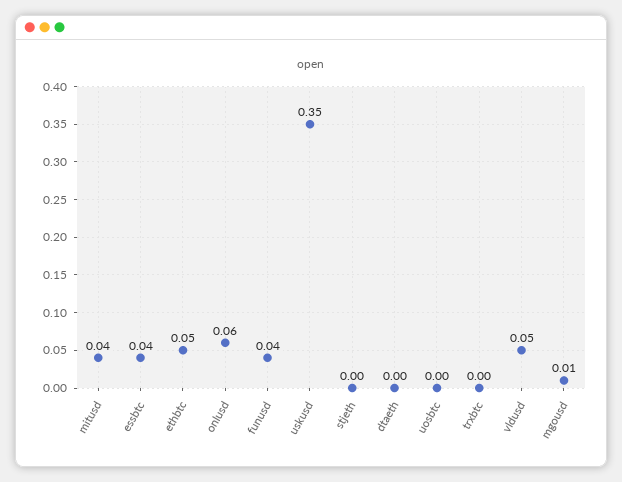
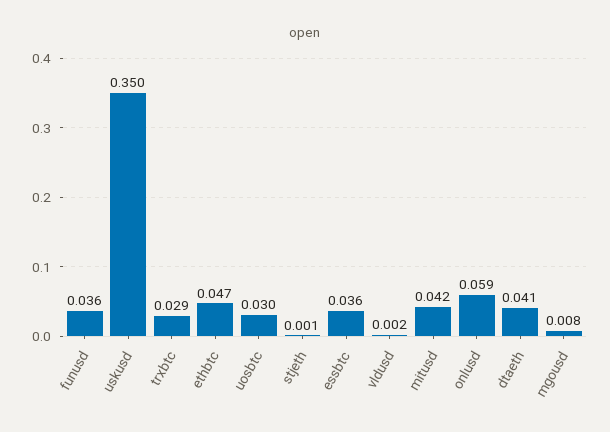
dtaeth: 0 -> 0.041
uosbtc: 0 -> 0.03
trxbtc: 0 -> 0.029
vldusd: 0.05 -> 0.002

